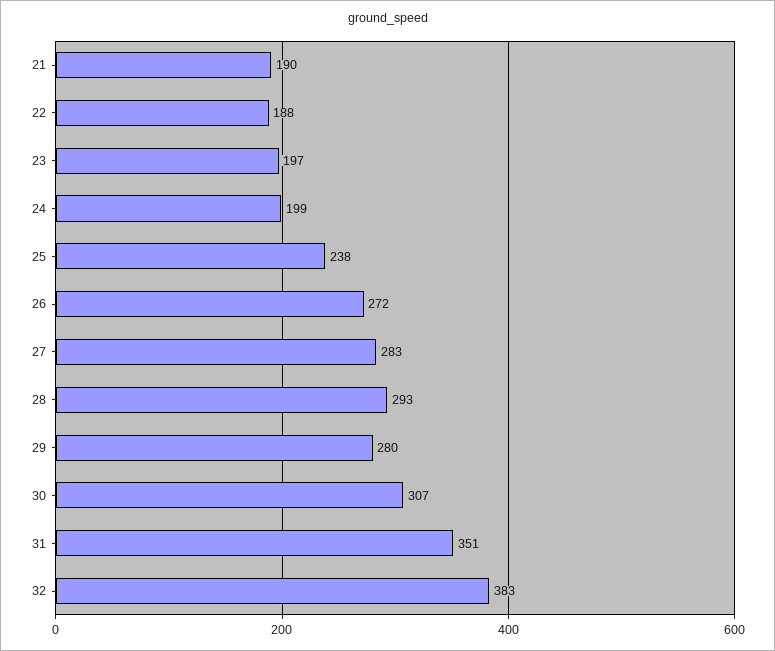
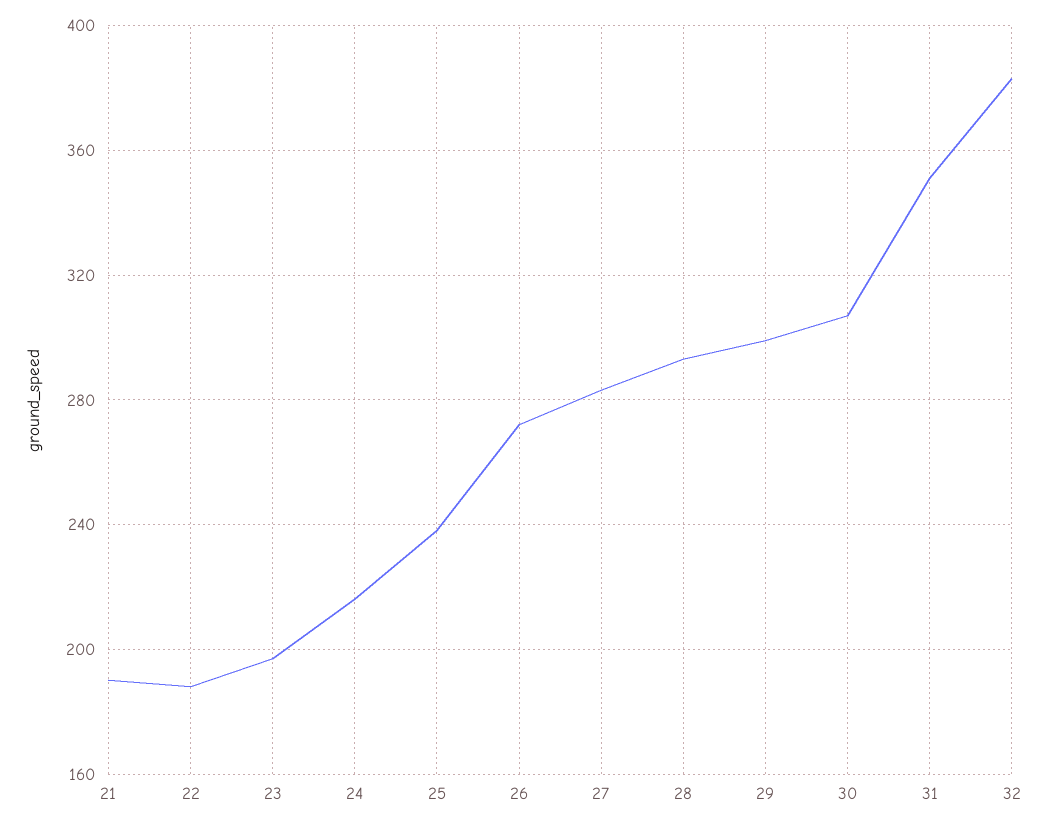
24: 199 -> 215
29: 280 -> 300

